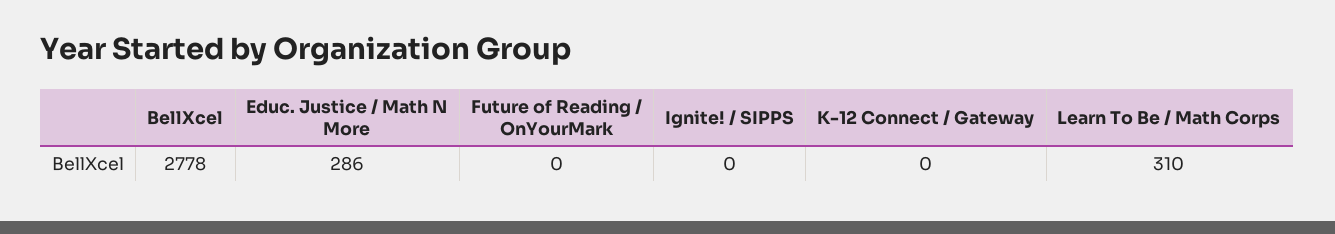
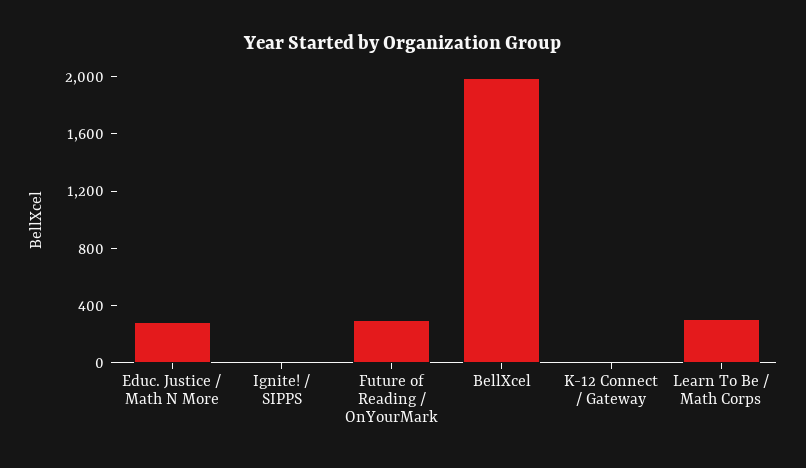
BellXcel: 2778 -> 2000
Future of Reading / OnYourMark: 0 -> 300

